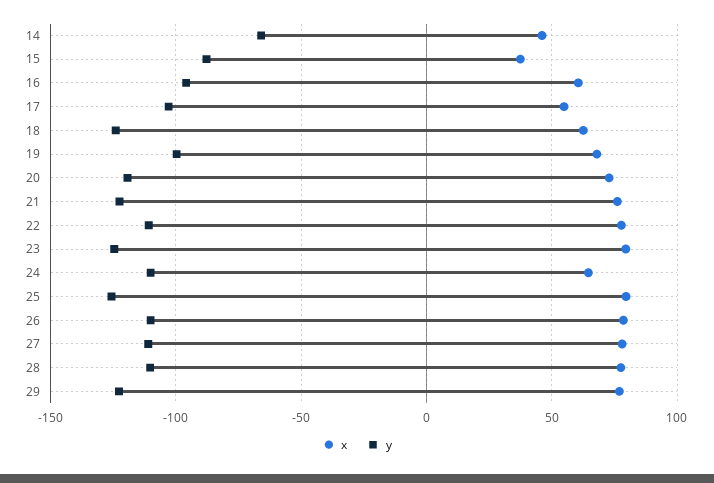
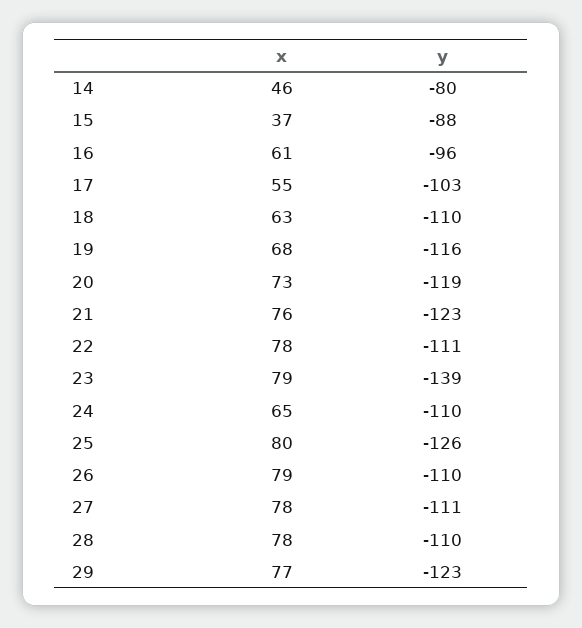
y, 14: -65 -> -80
y, 18: -125 -> -110
y, 19: -100 -> -116
y, 23: -125 -> -139

